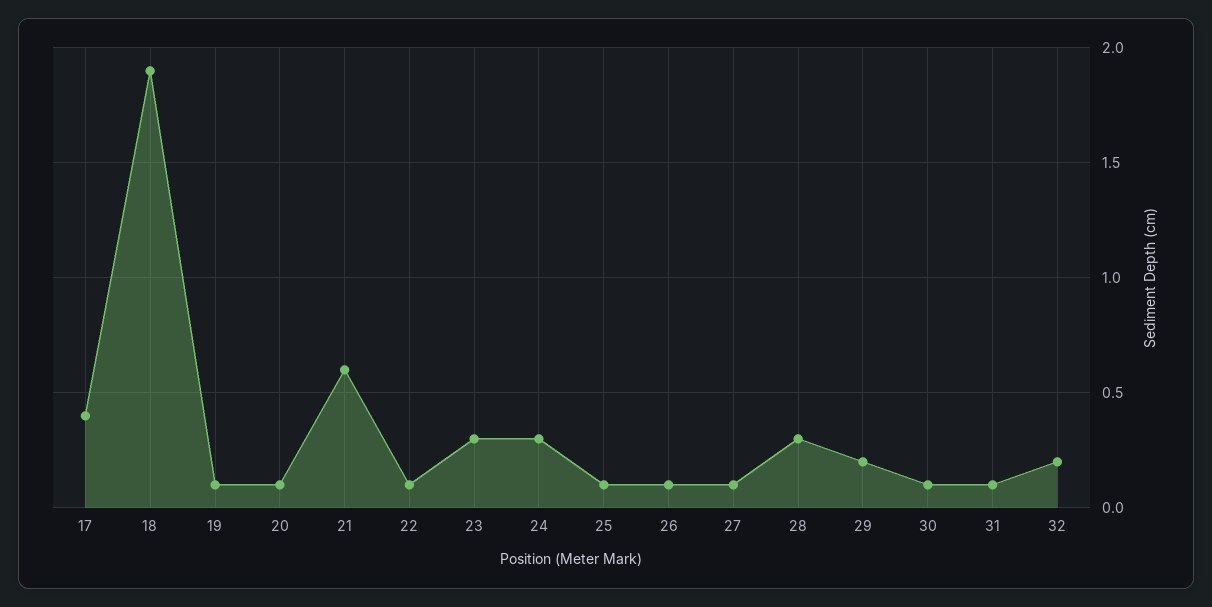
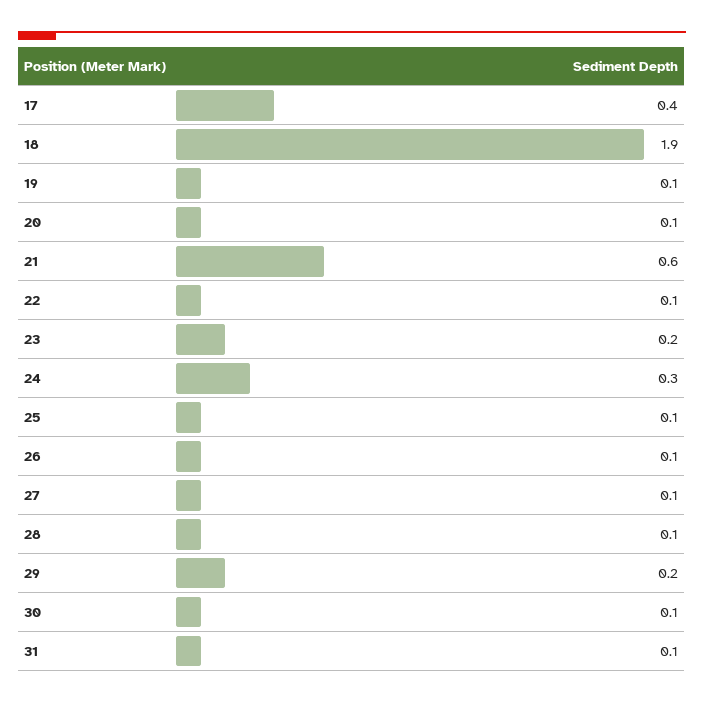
23: 0.3 -> 0.2
28: 0.3 -> 0.1
32: 0.2 -> none

